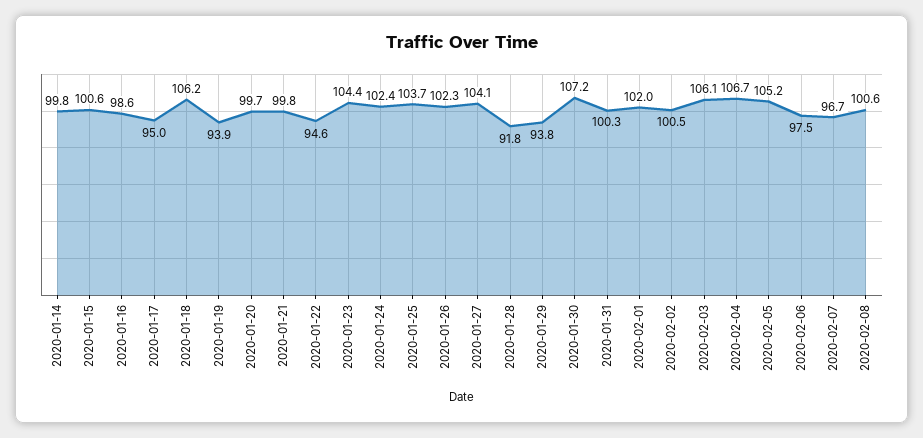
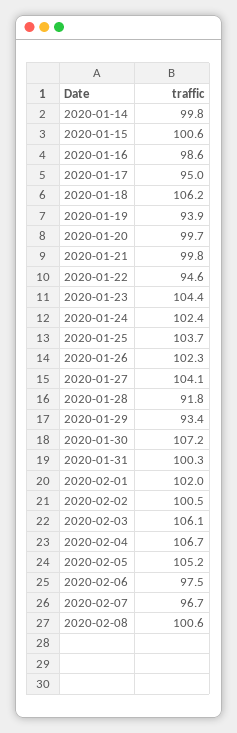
2020-01-29: 93.8 -> 93.4

